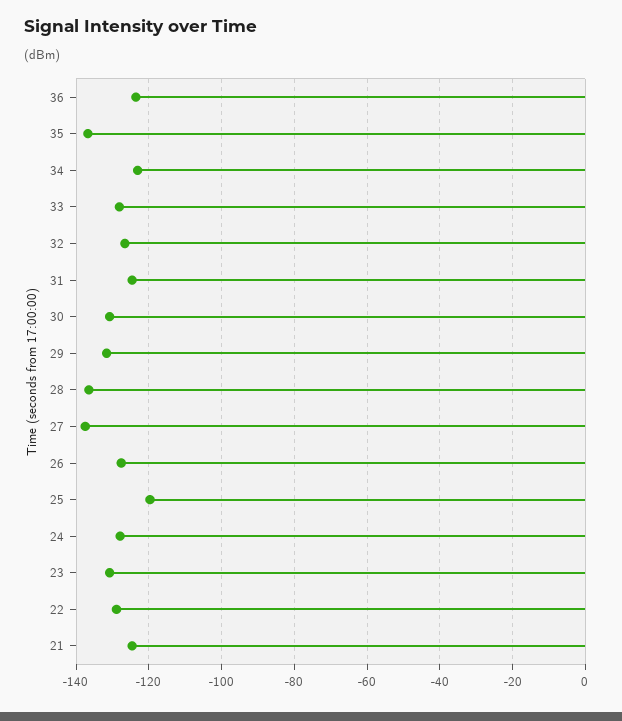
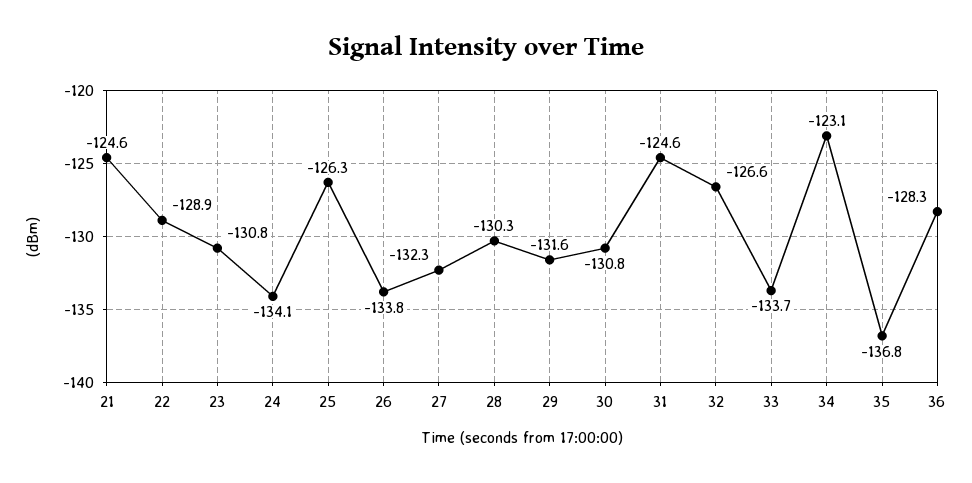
36: -124 -> -128.3
33: -128 -> -133.7
28: -136 -> -130.3
27: -138 -> -132.3
26: -128 -> -133.8
25: -120 -> -126.3
24: -128 -> -134.1

